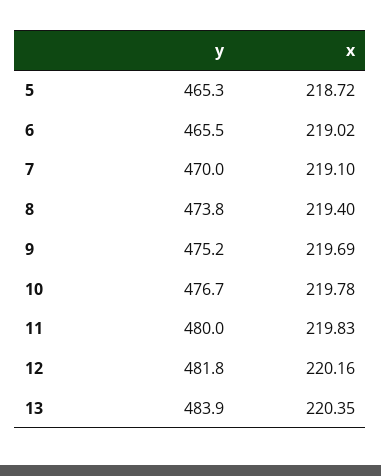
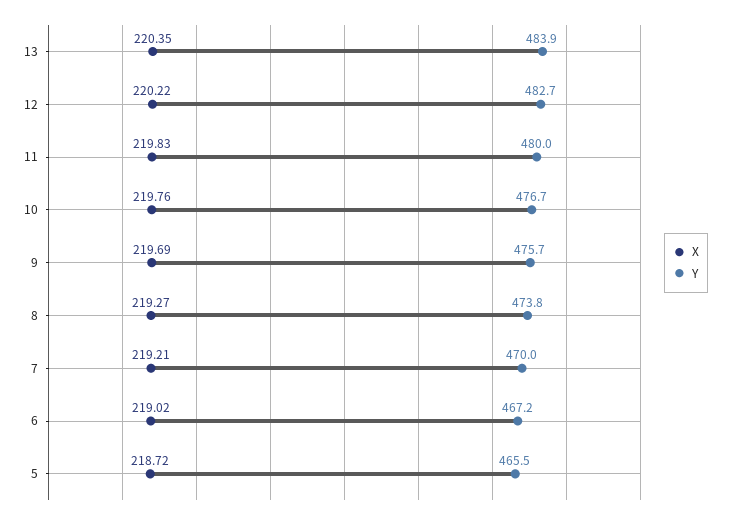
y, 5: 465.3 -> 465.5
y, 6: 465.5 -> 467.2
x, 7: 219.1 -> 219.21
x, 8: 219.4 -> 219.27
y, 9: 475.2 -> 475.7
x, 10: 219.78 -> 219.76
y, 12: 481.8 -> 482.7
x, 12: 220.16 -> 220.22

